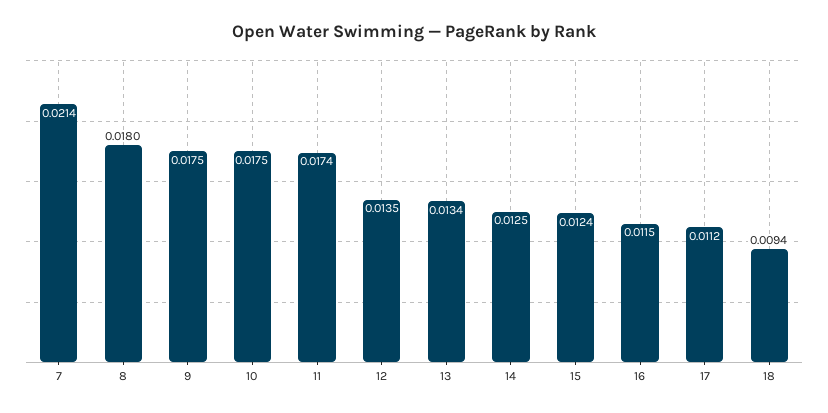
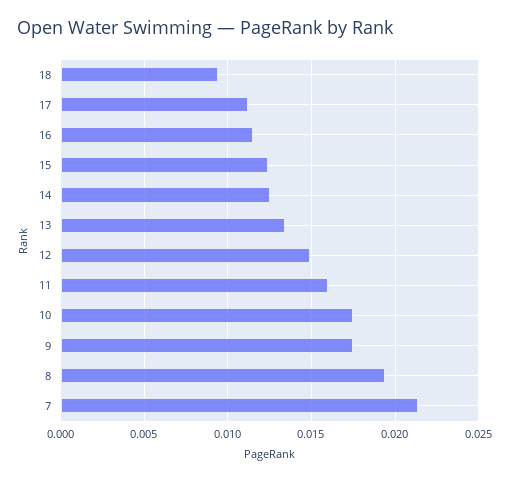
8: 0.018 -> 0.0195
11: 0.0174 -> 0.016
12: 0.0135 -> 0.015

